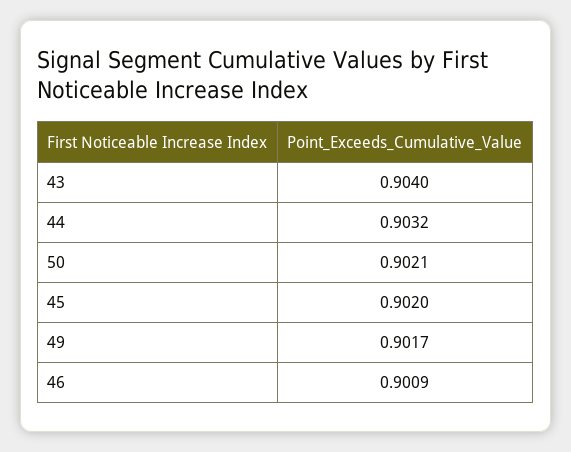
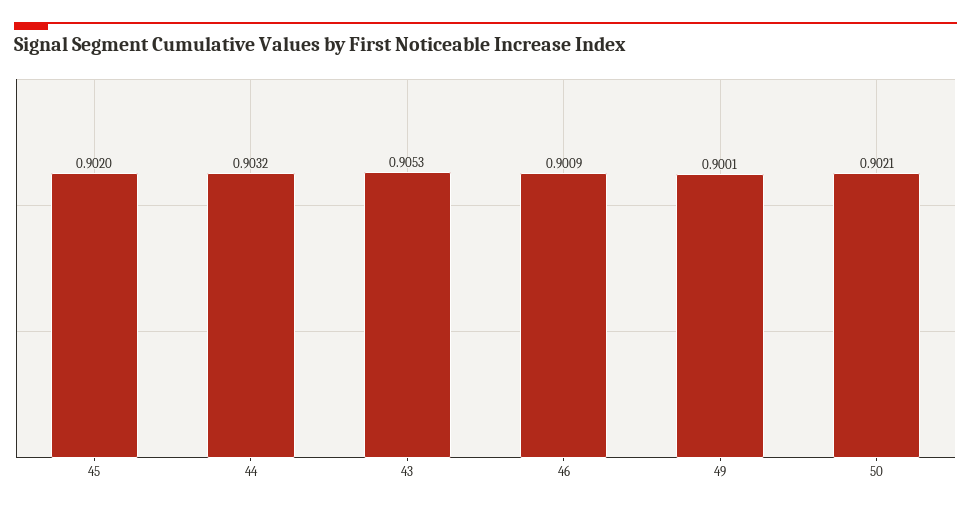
43: 0.904 -> 0.9053
49: 0.9017 -> 0.9001

